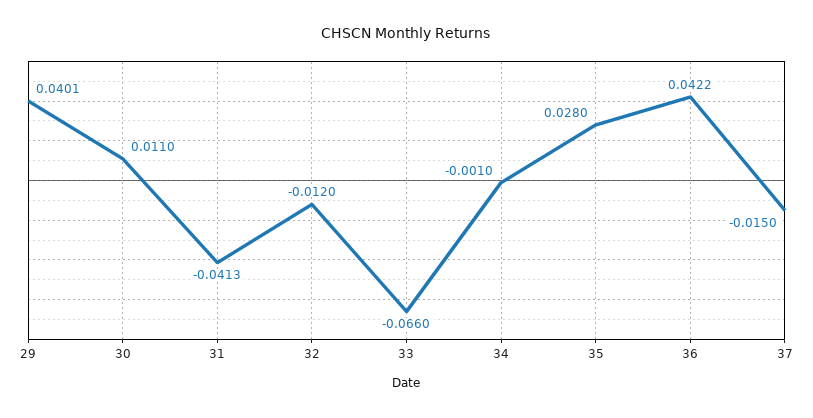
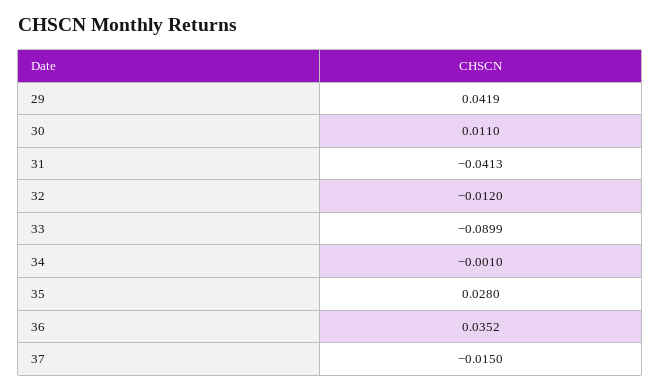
29: 0.0401 -> 0.0419
33: -0.066 -> -0.0899
36: 0.0422 -> 0.0352

